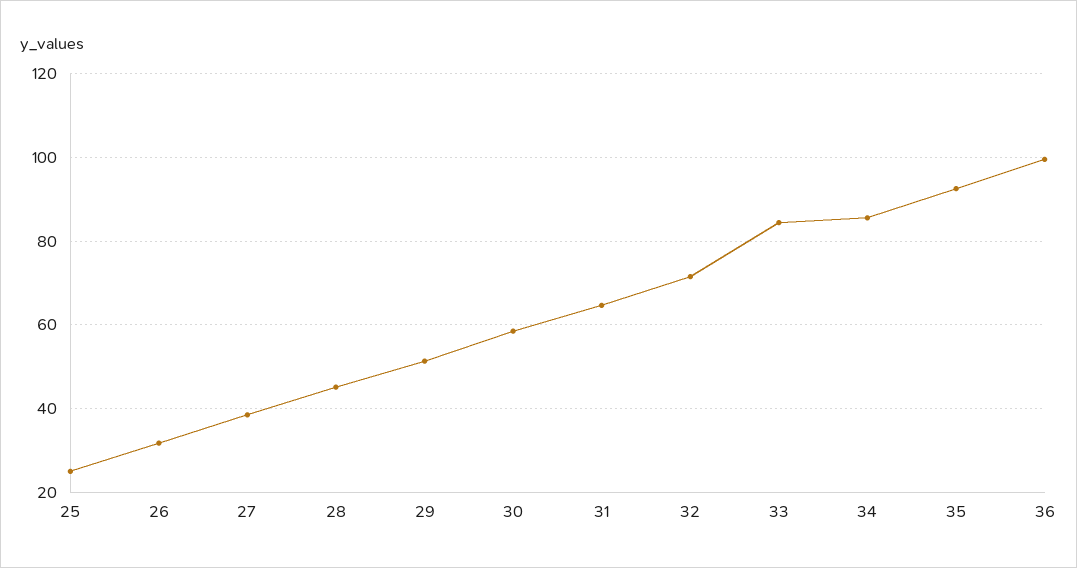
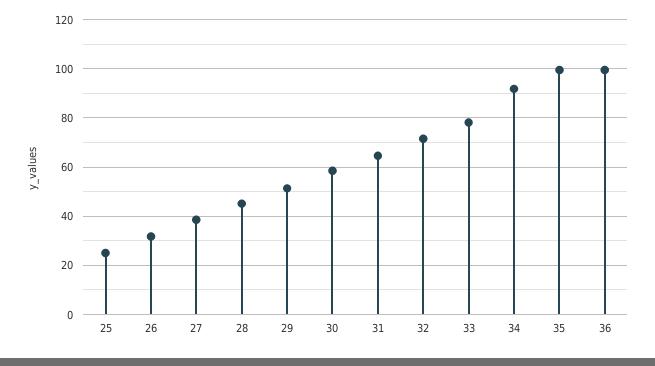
33: 84 -> 77.5
34: 86 -> 92.5
35: 92 -> 100

